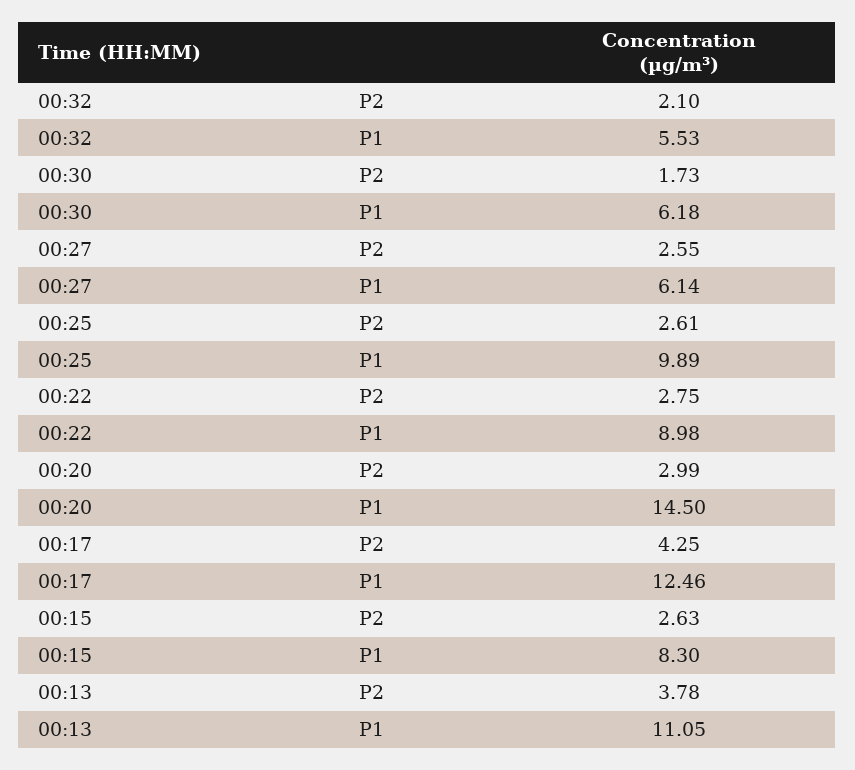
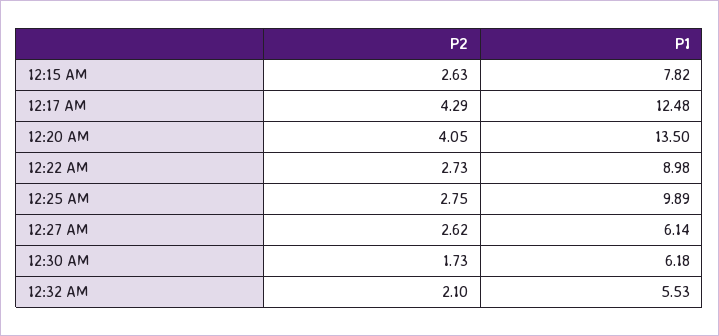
00:27, P2: 2.55 -> 2.62
00:25, P2: 2.61 -> 2.75
00:22, P2: 2.75 -> 2.73
00:20, P2: 2.99 -> 4.05
00:20, P1: 14.5 -> 13.5
00:17, P2: 4.25 -> 4.29
00:17, P1: 12.46 -> 12.48
00:15, P1: 8.3 -> 7.82
00:13, P2: 3.78 -> none
00:13, P1: 11.05 -> none

